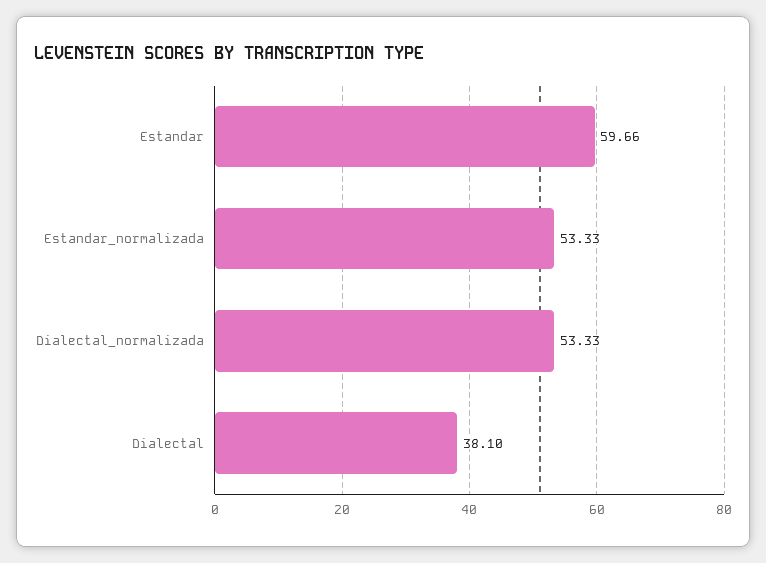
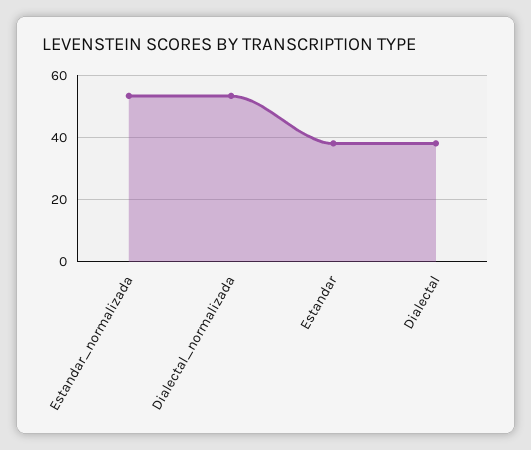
Estandar: 59.66 -> 38

